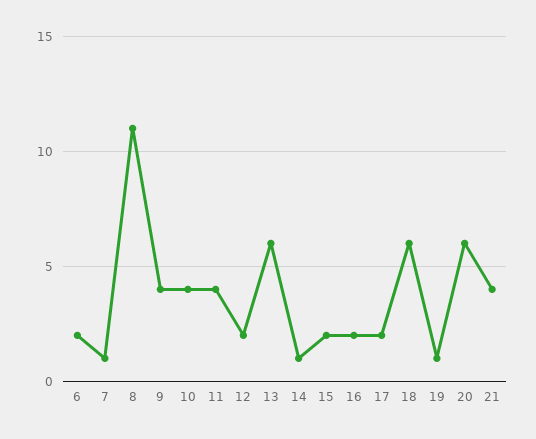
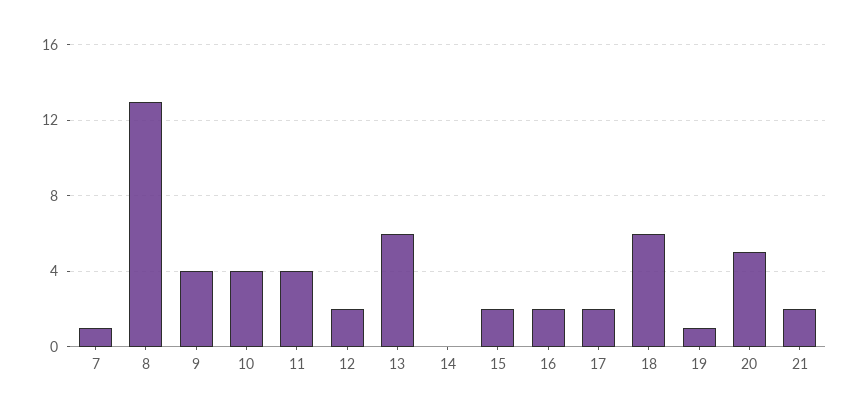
6: 2 -> none
8: 11 -> 13
14: 1 -> 0
20: 6 -> 5
21: 4 -> 2

